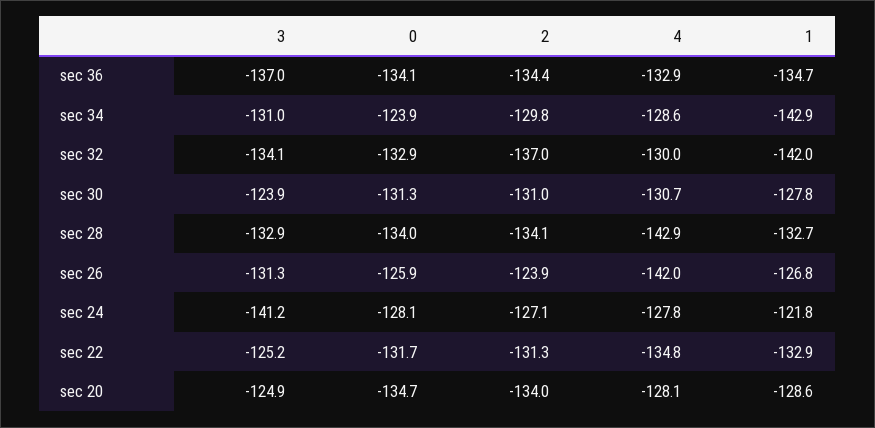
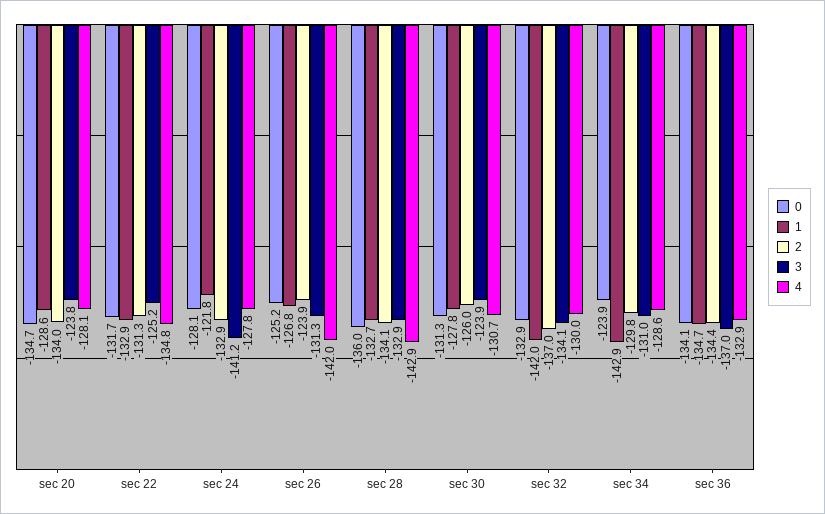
2, sec 30: -131 -> -126
0, sec 28: -134 -> -136
0, sec 26: -125.9 -> -125.2
2, sec 24: -127.1 -> -132.9
3, sec 20: -124.9 -> -123.8

